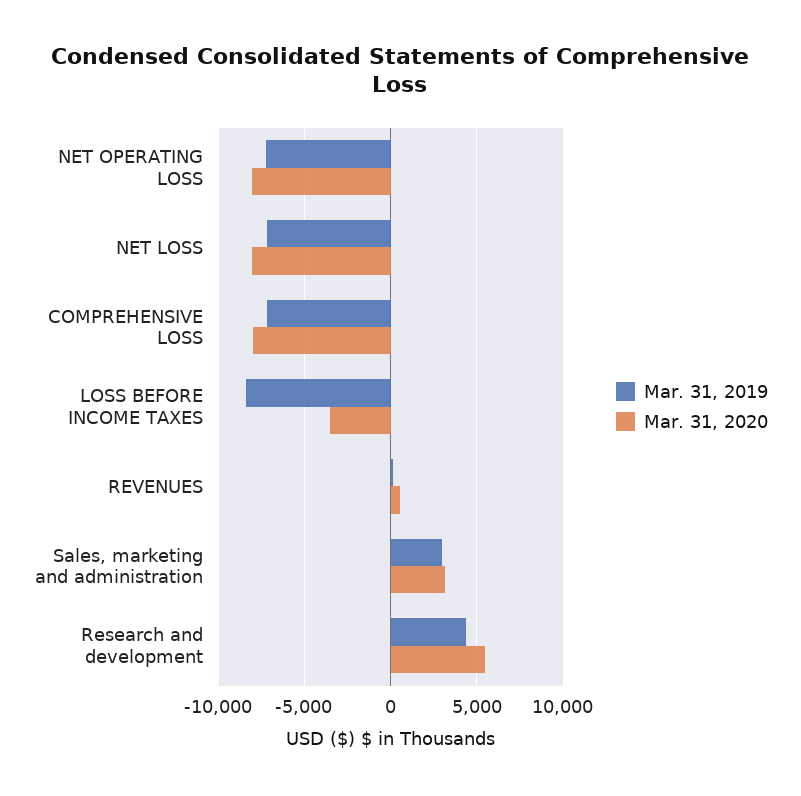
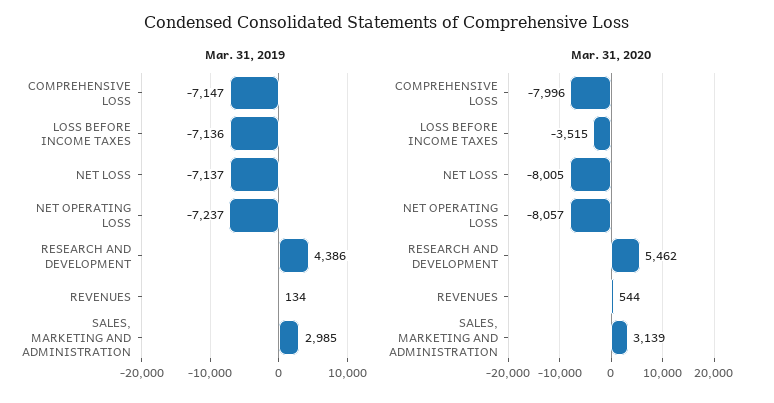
Mar. 31, 2019, LOSS BEFORE INCOME TAXES: -8500 -> -7136

